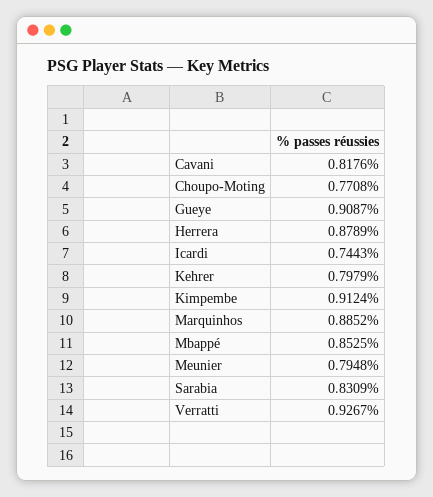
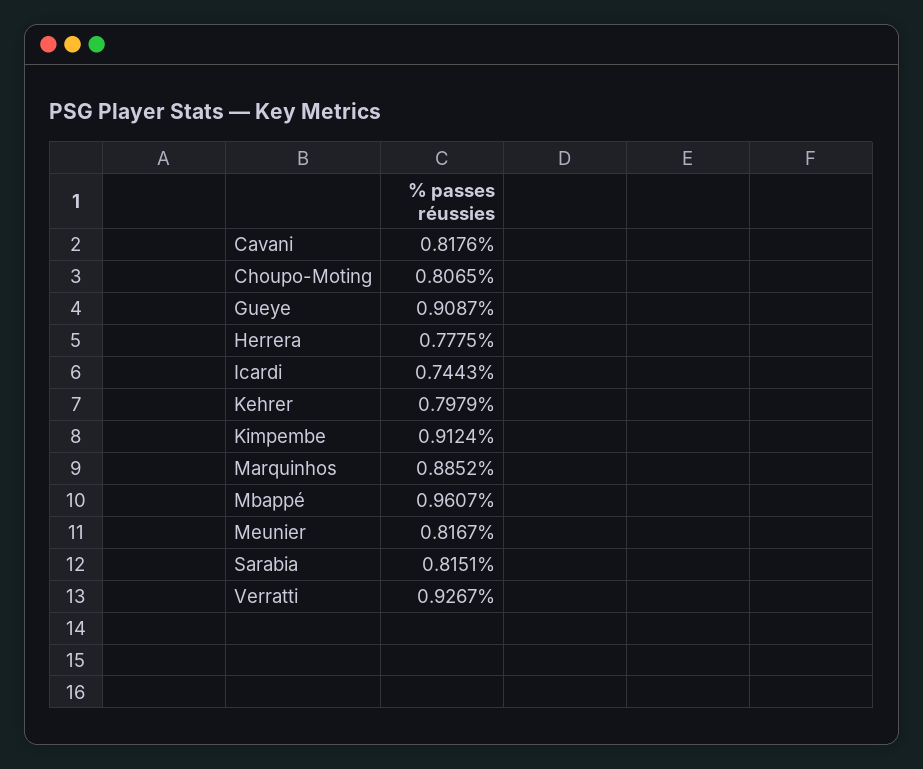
Choupo-Moting: 0.7708 -> 0.8065
Herrera: 0.8789 -> 0.7775
Mbappé: 0.8525 -> 0.9607
Meunier: 0.7948 -> 0.8167
Sarabia: 0.8309 -> 0.8151

